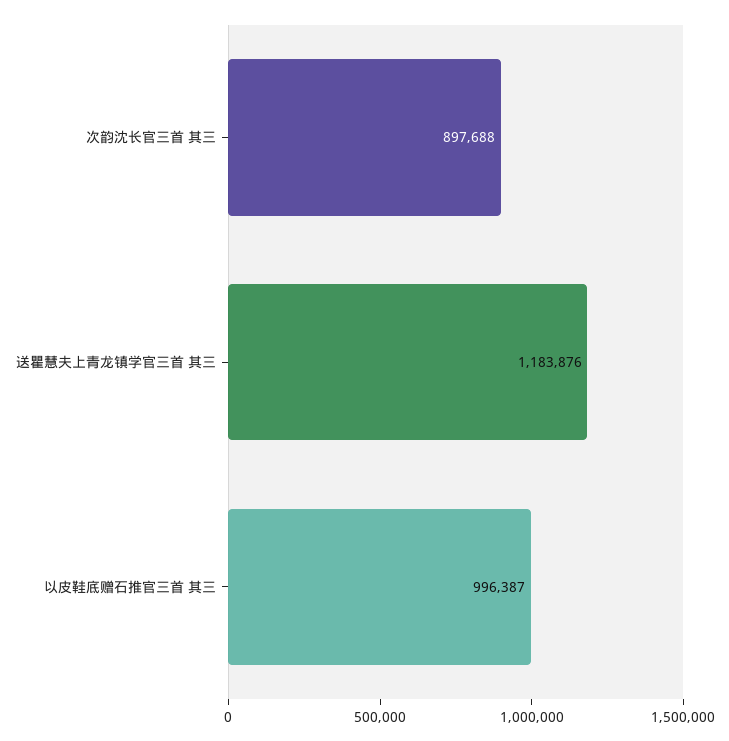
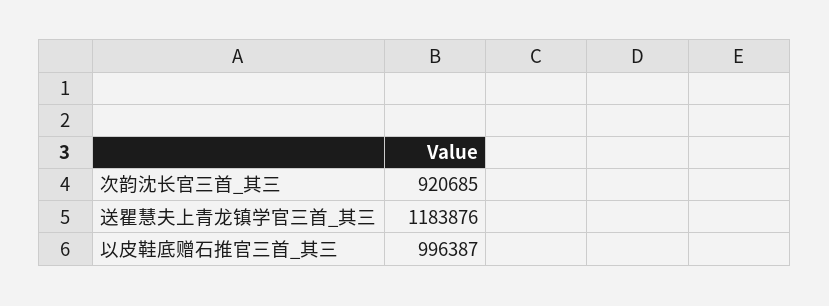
次韵沈长官三首 其三: 897688 -> 920685

